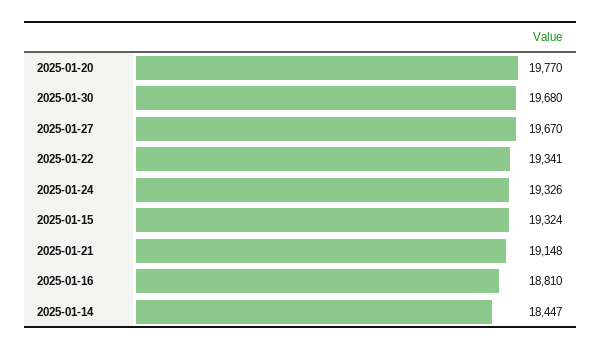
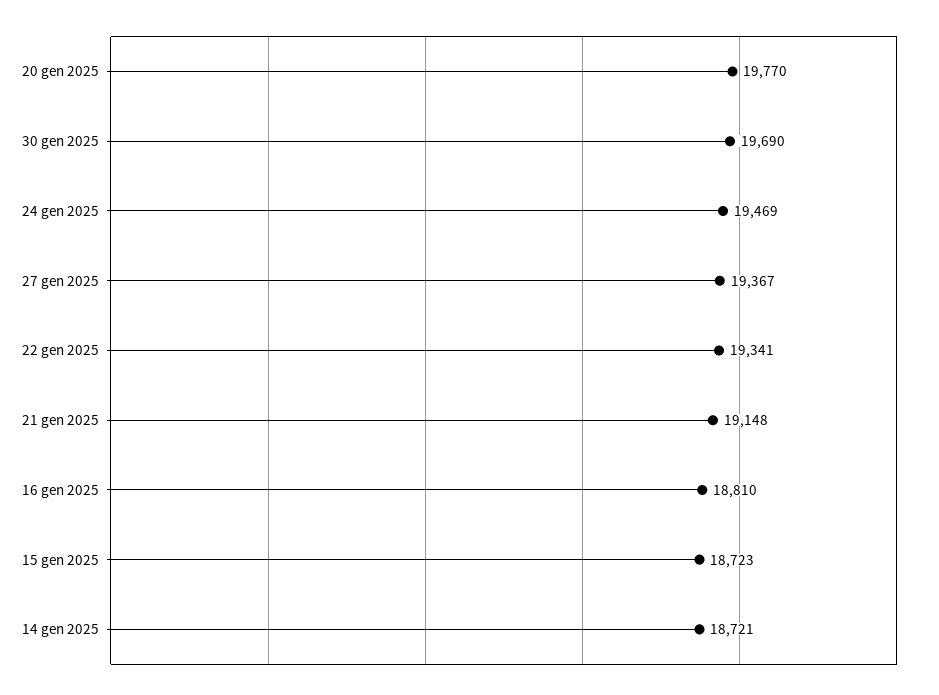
2025-01-30: 19680 -> 19690
2025-01-27: 19670 -> 19367
2025-01-24: 19326 -> 19469
2025-01-15: 19324 -> 18723
2025-01-14: 18447 -> 18721

